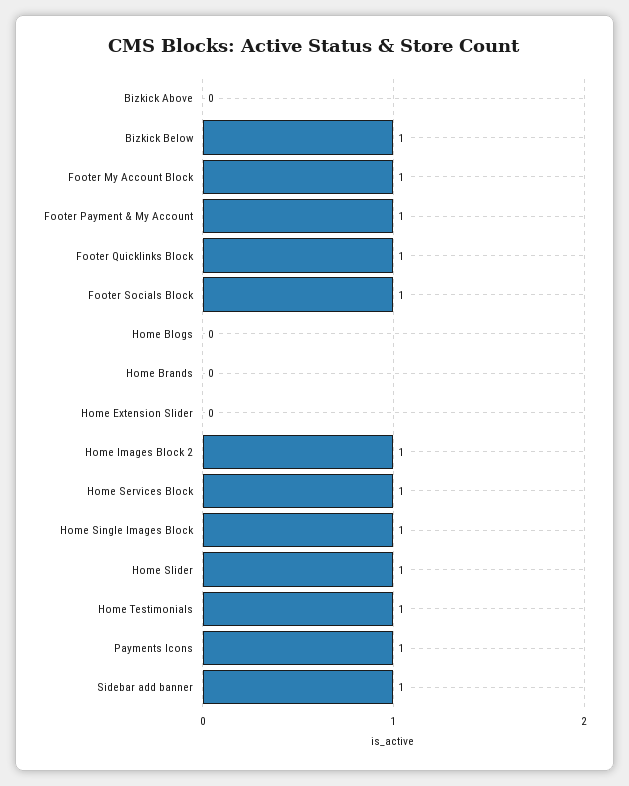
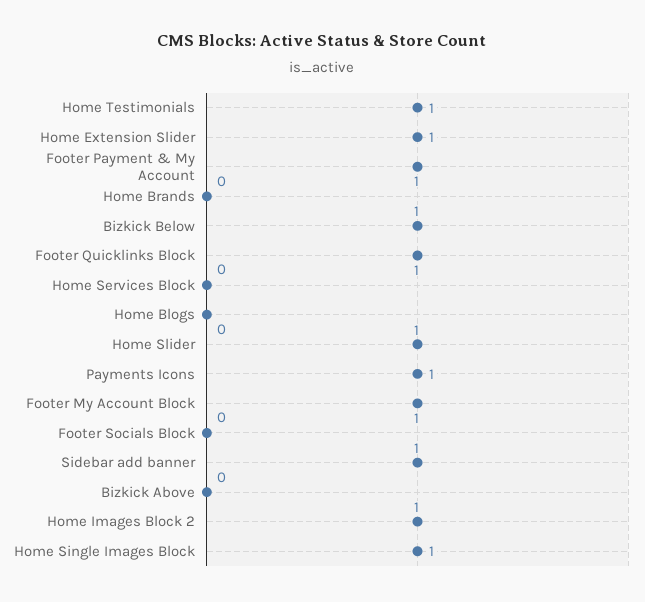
Footer Socials Block: 1 -> 0
Home Extension Slider: 0 -> 1
Home Services Block: 1 -> 0

